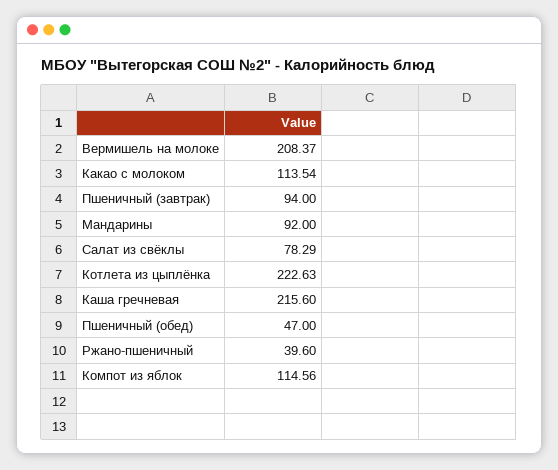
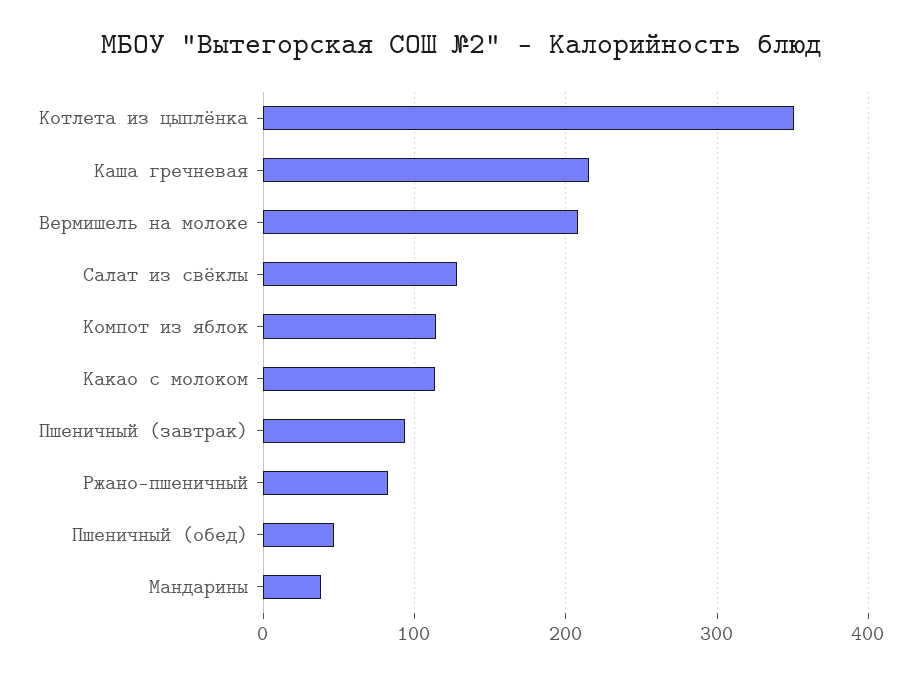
Мандарины: 92 -> 40
Салат из свёклы: 78.29 -> 130
Котлета из цыплёнка: 222.63 -> 350
Ржано-пшеничный: 39.6 -> 80

